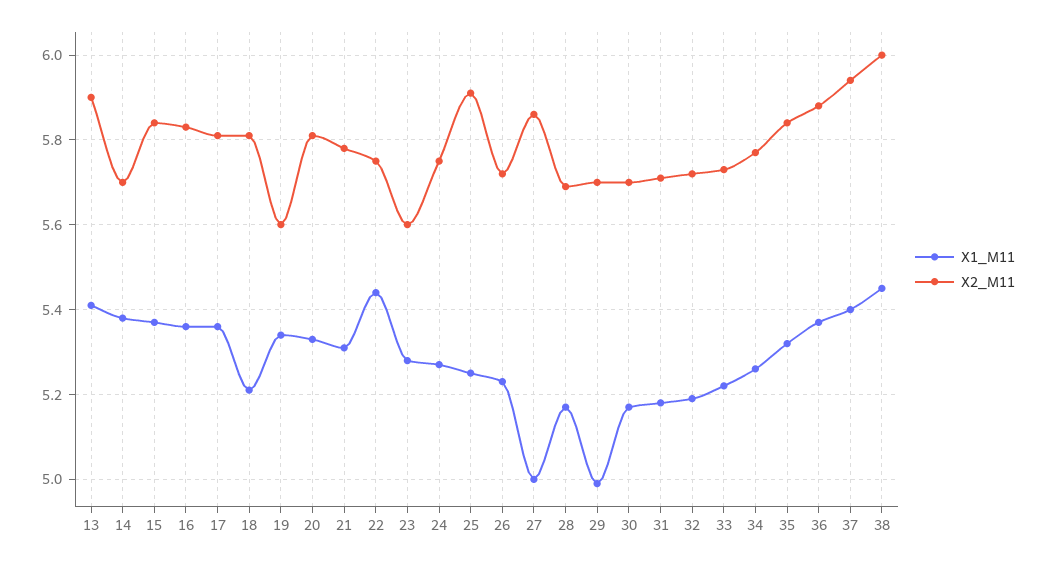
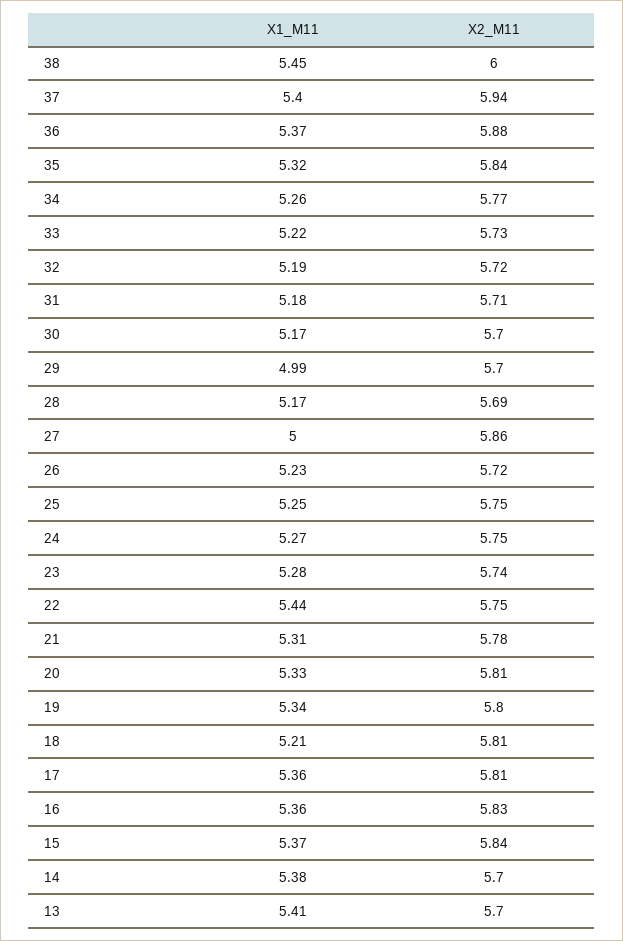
X2_M11, 13: 5.9 -> 5.7
X2_M11, 19: 5.6 -> 5.8
X2_M11, 23: 5.6 -> 5.74
X2_M11, 25: 5.9 -> 5.75

